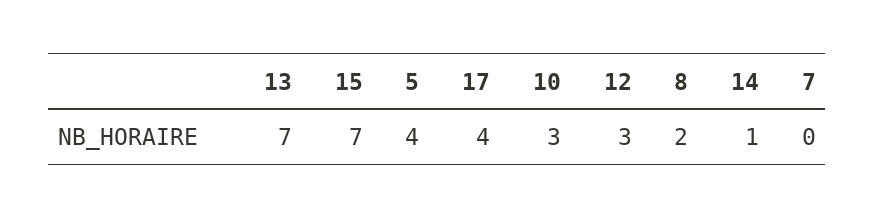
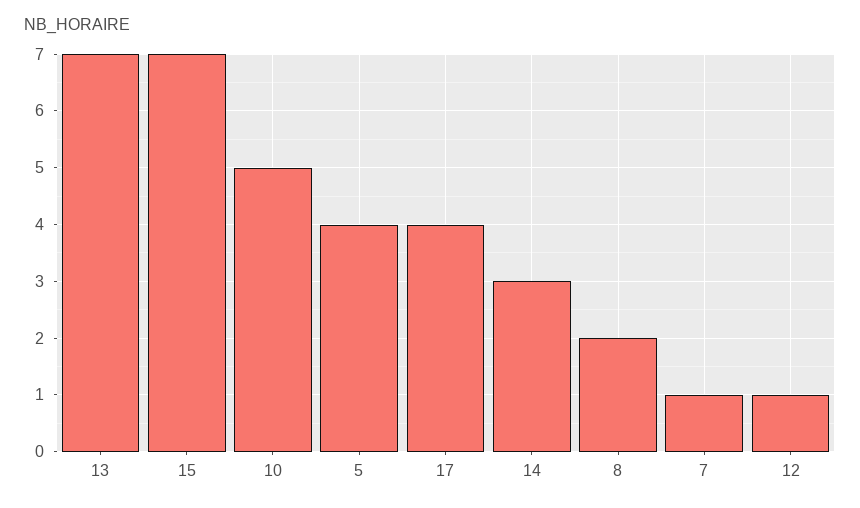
10: 3 -> 5
12: 3 -> 1
14: 1 -> 3
7: 0 -> 1

